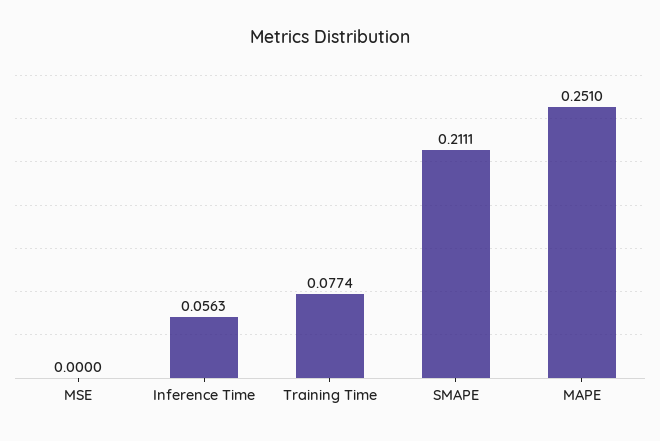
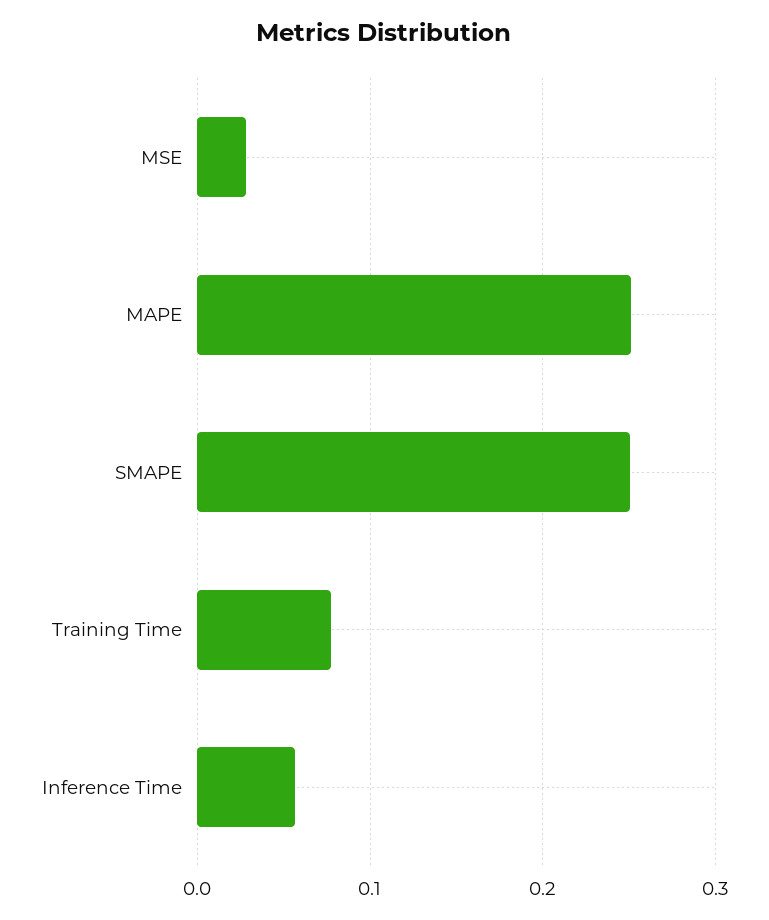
MSE: 0 -> 0.03
SMAPE: 0.2111 -> 0.25

